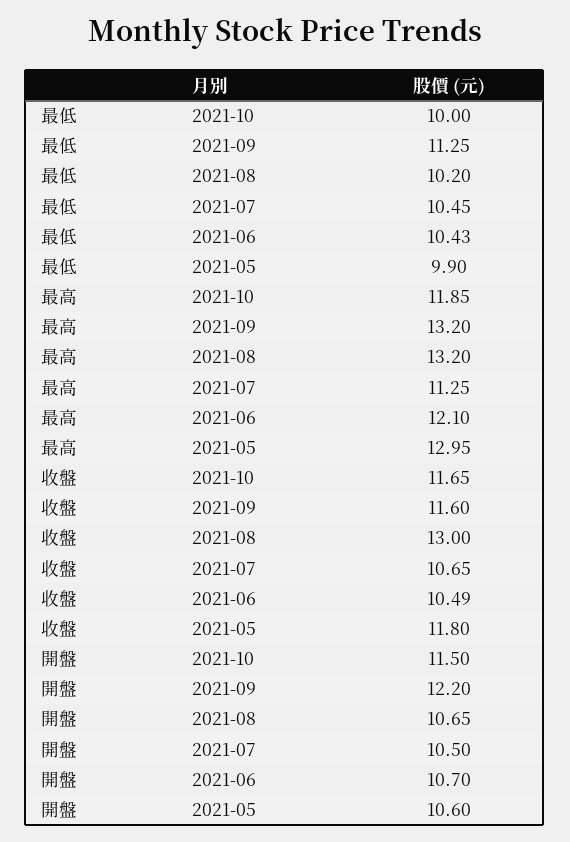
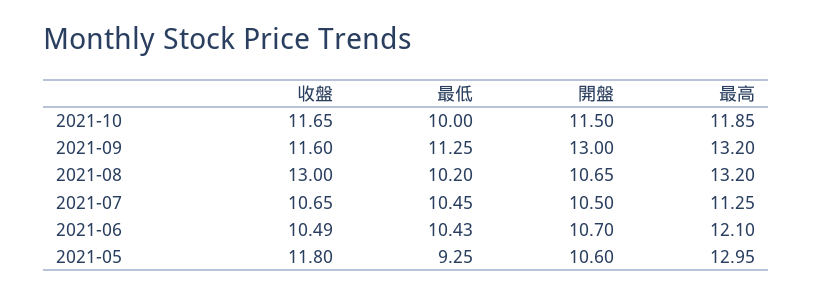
最低, 2021-05: 9.9 -> 9.25
開盤, 2021-09: 12.2 -> 13

